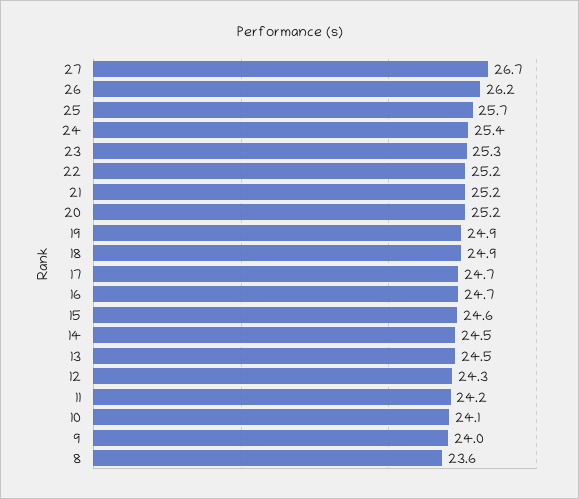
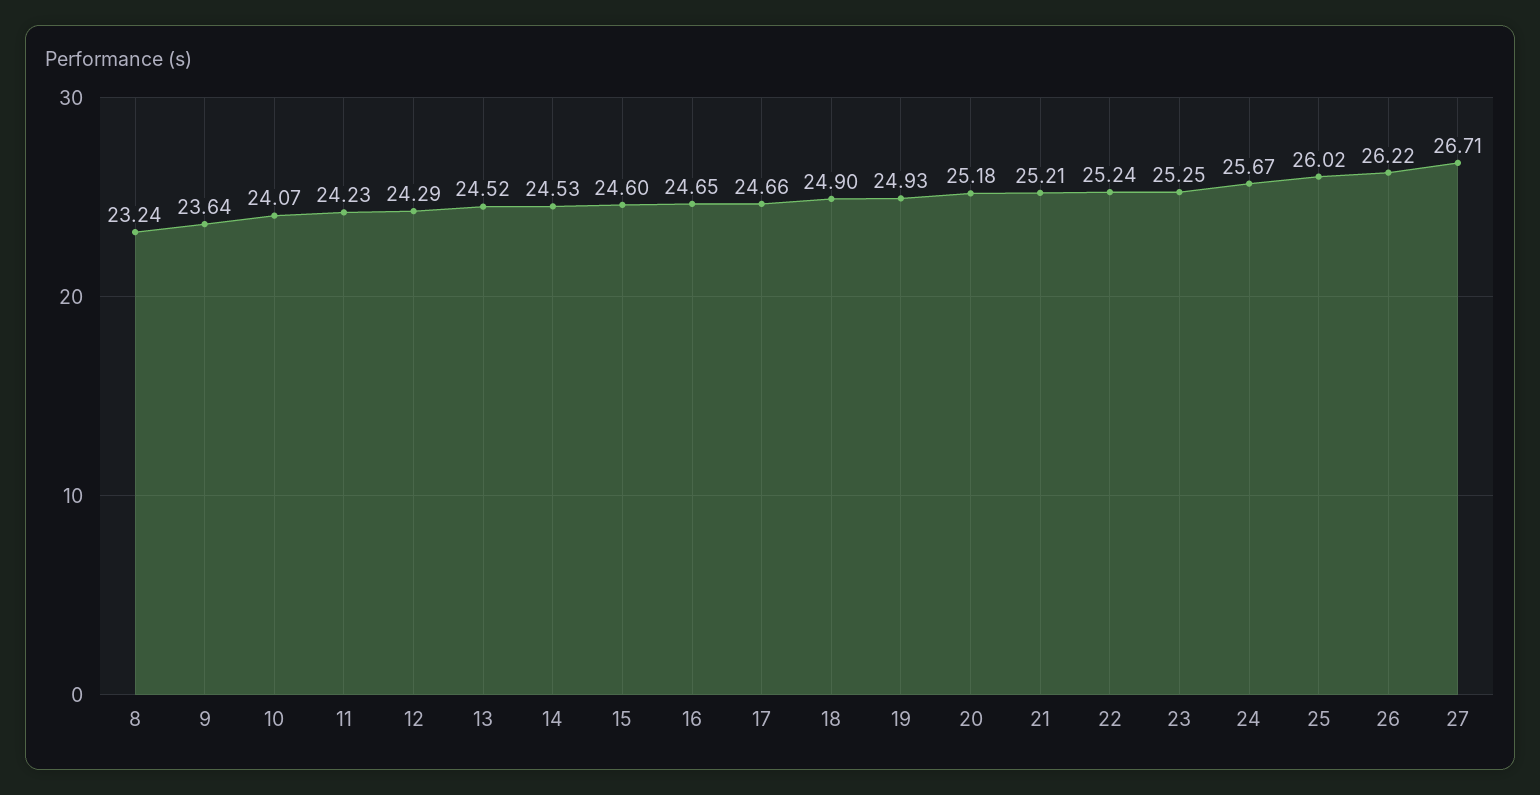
25: 25.7 -> 26.02
24: 25.4 -> 25.67
9: 24 -> 23.64
8: 23.6 -> 23.24

